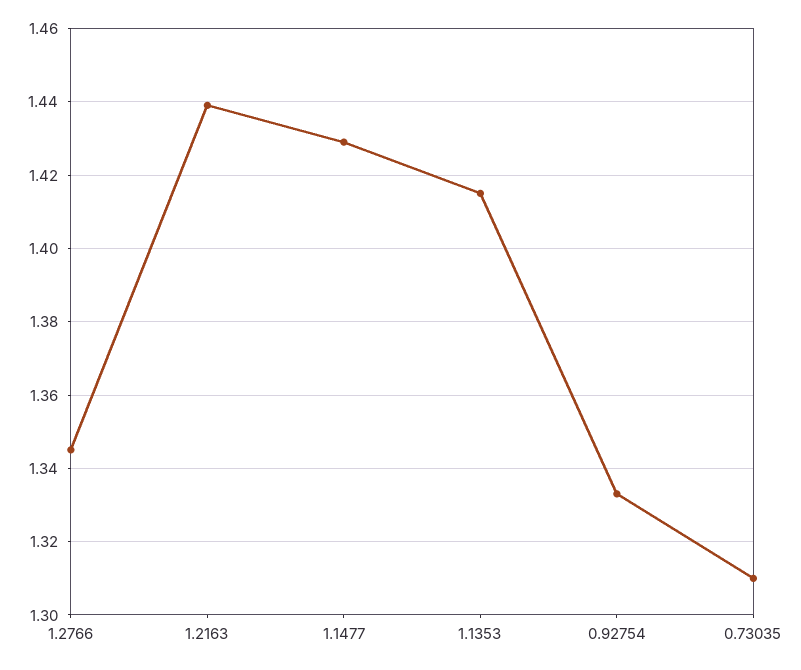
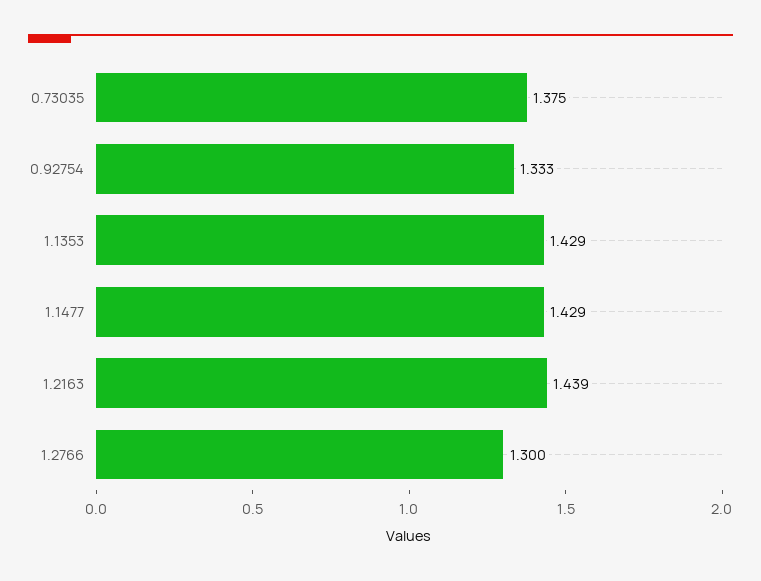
1.2766: 1.345 -> 1.3
1.1353: 1.415 -> 1.429
0.73035: 1.31 -> 1.375

